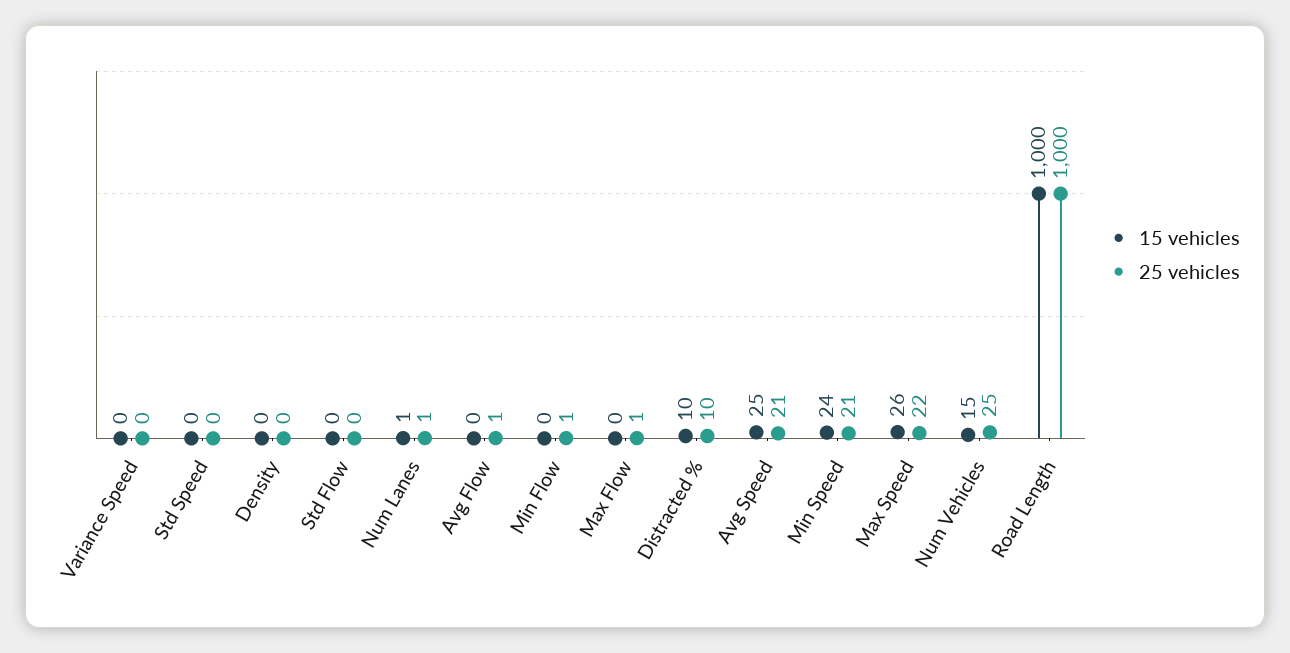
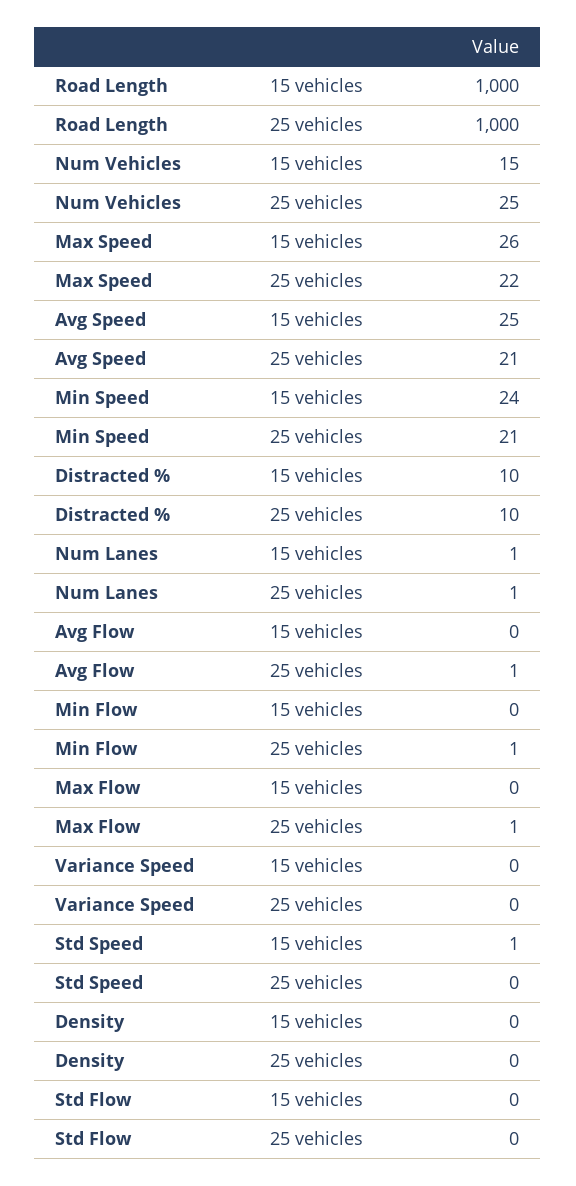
15 vehicles, Std Speed: 0 -> 1

